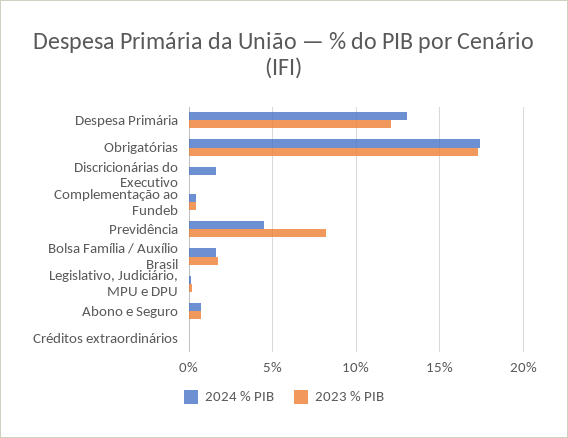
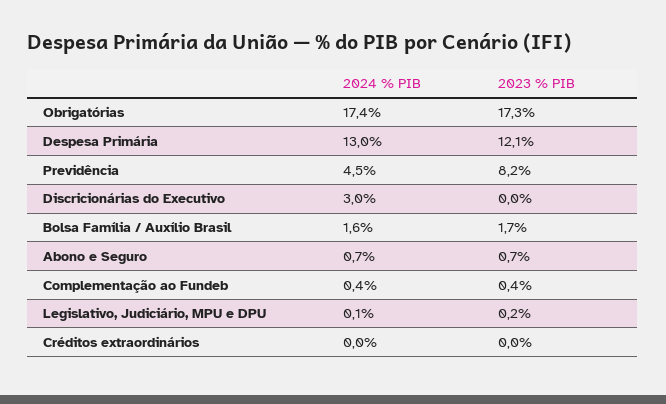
2024 % PIB, Discricionárias do Executivo: 1.5 -> 3

